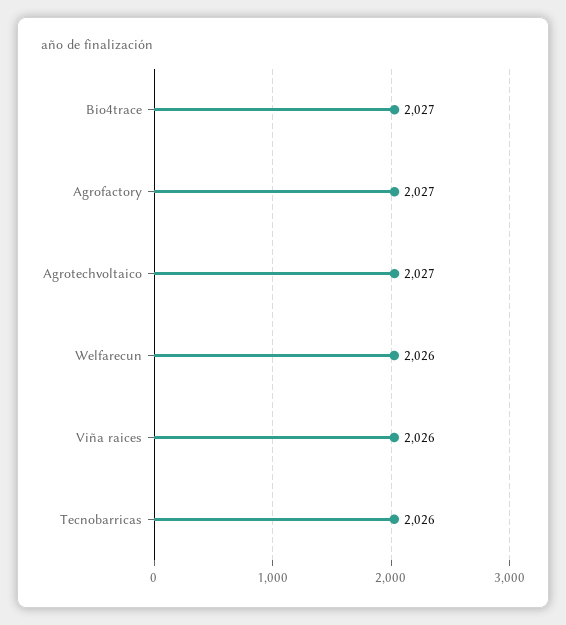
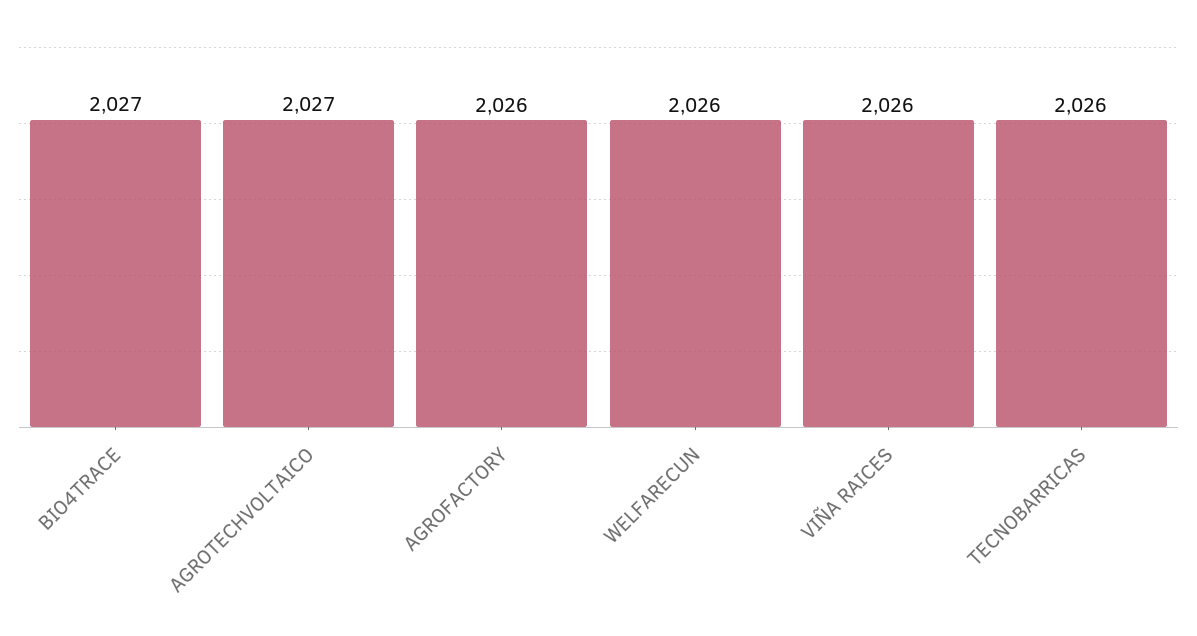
Agrofactory: 2027 -> 2026

